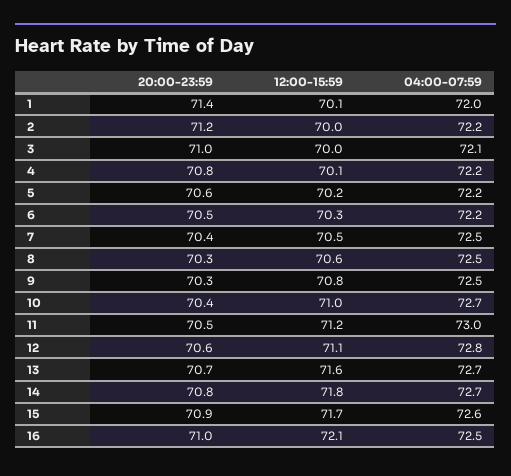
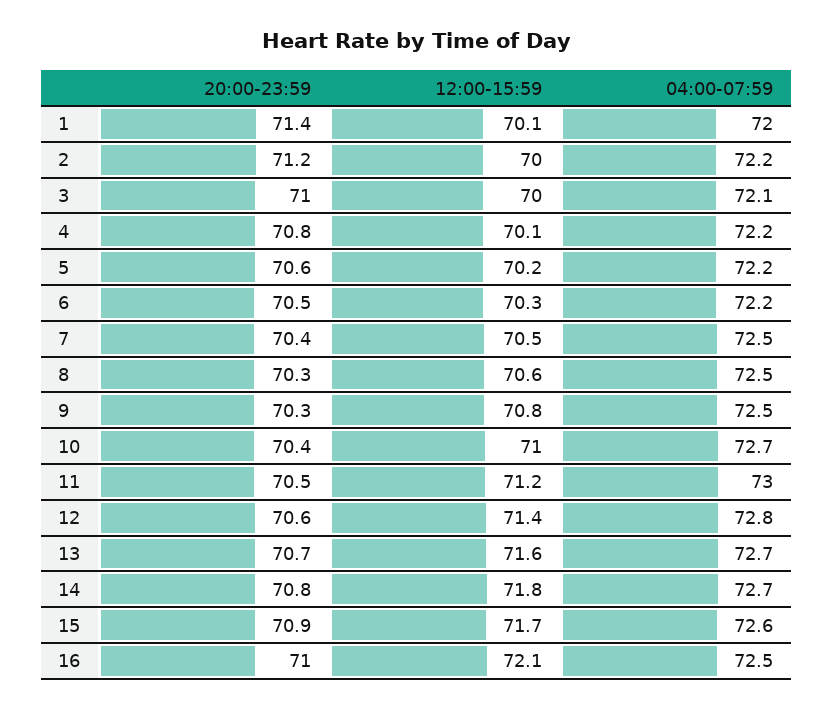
12:00-15:59, 12: 71.1 -> 71.4

